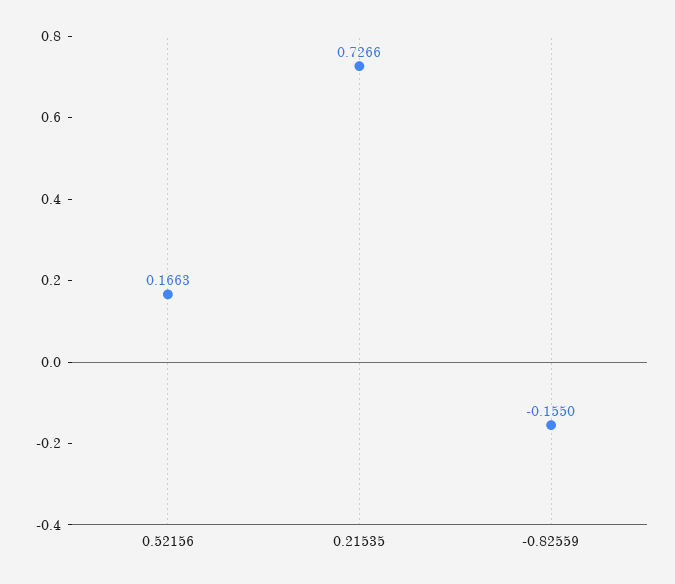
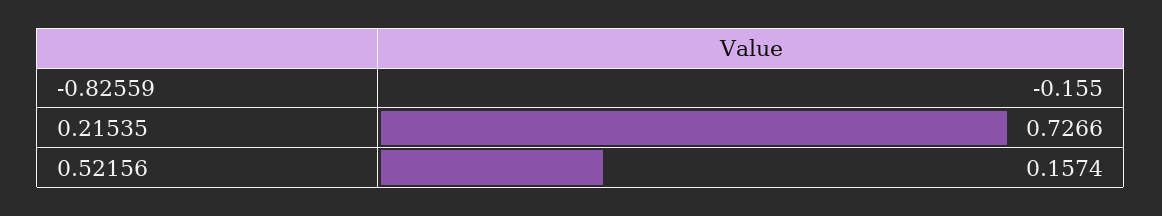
0.52156: 0.1663 -> 0.1574

